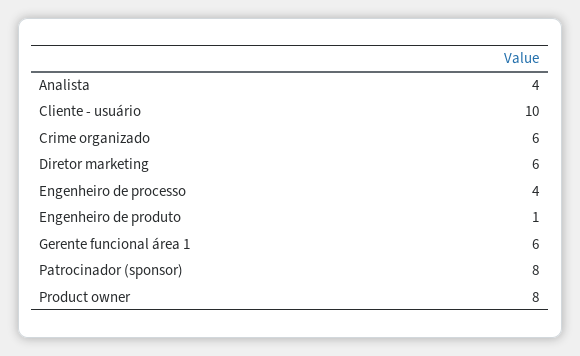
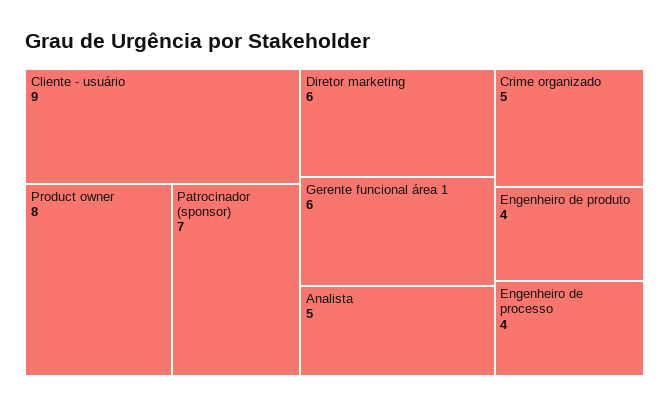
Analista: 4 -> 5
Cliente - usuário: 10 -> 9
Crime organizado: 6 -> 5
Engenheiro de produto: 1 -> 4
Patrocinador (sponsor): 8 -> 7

